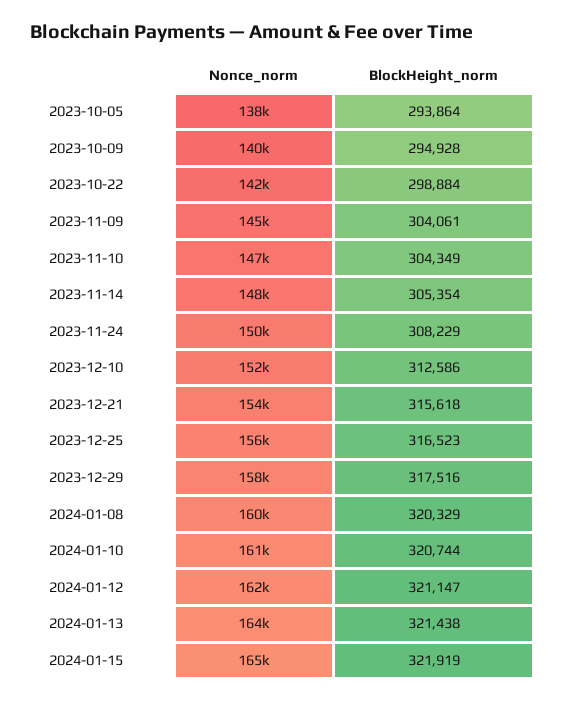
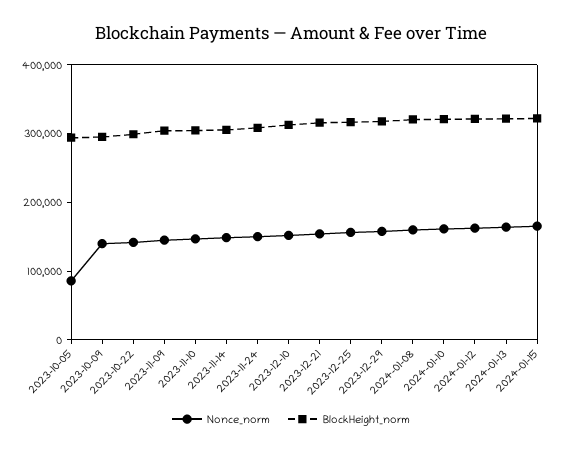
Nonce_norm, 2023-10-05: 138000 -> 80000

